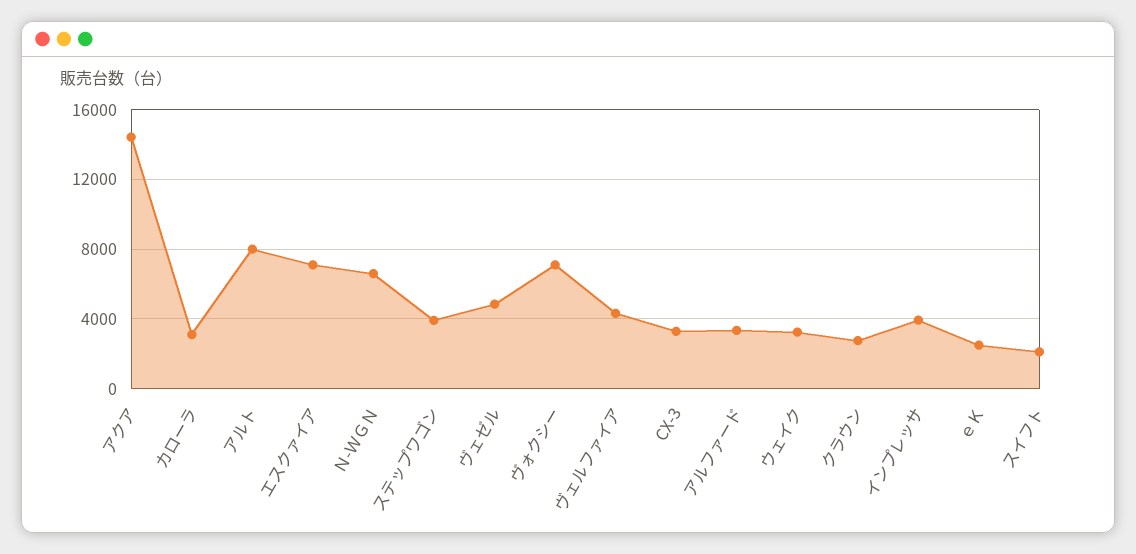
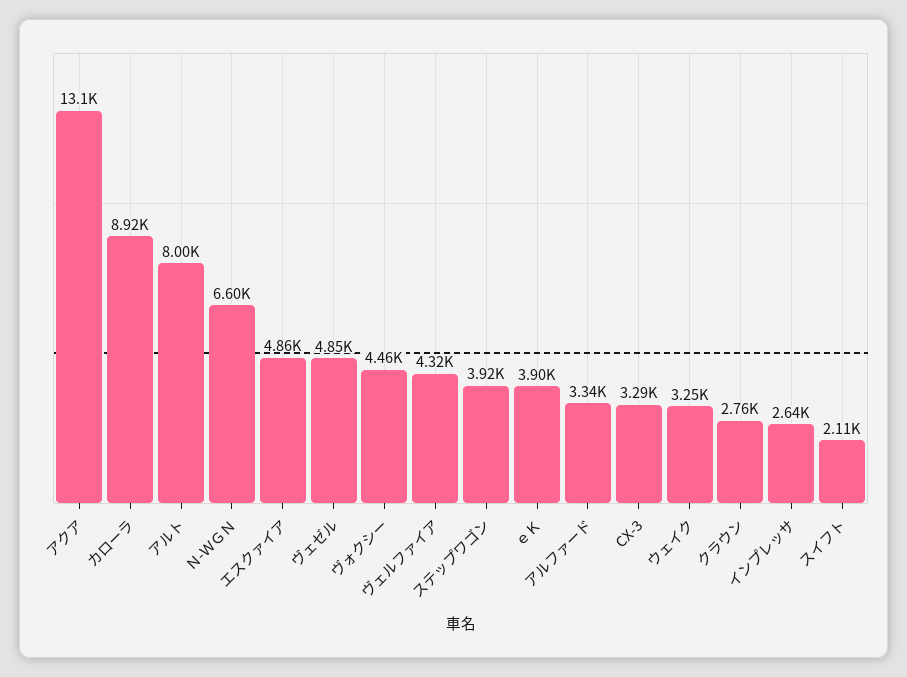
アクア: 14500 -> 13100
カローラ: 3000 -> 8920
エスクァイア: 7000 -> 4860
ヴォクシー: 7000 -> 4460
インプレッサ: 4000 -> 2640
ｅＫ: 2500 -> 3900

